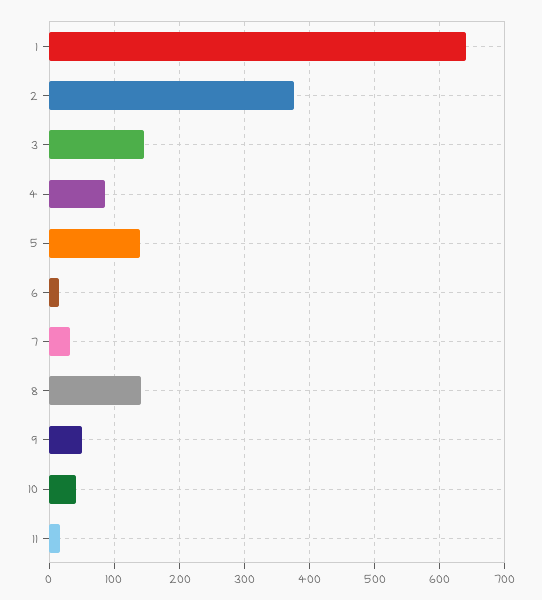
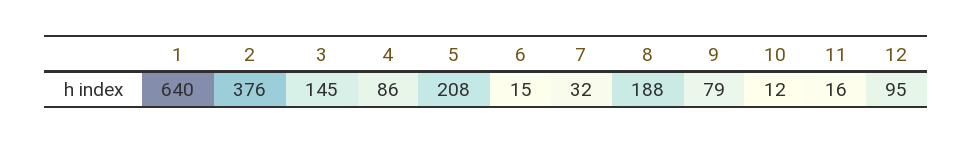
5: 140 -> 208
8: 140 -> 188
9: 50 -> 79
10: 40 -> 12
12: none -> 95

